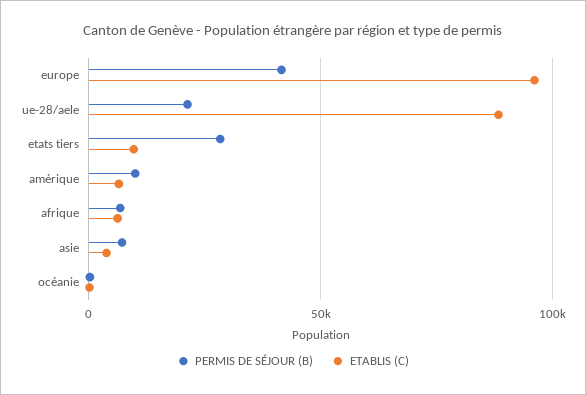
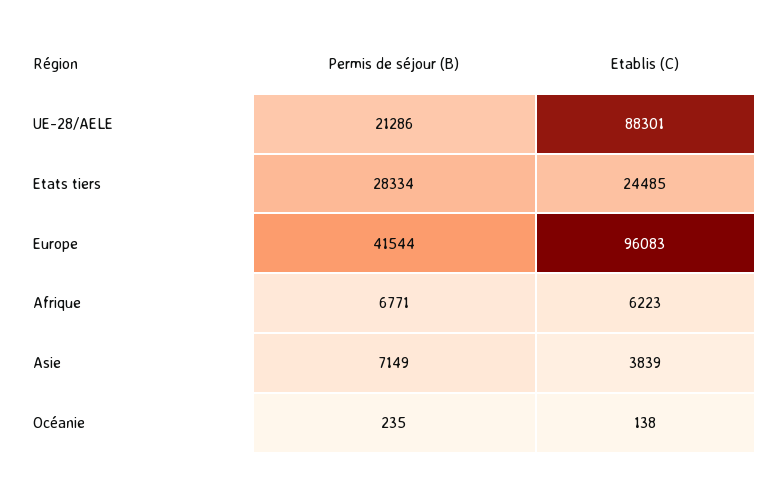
ETABLIS (C), etats tiers: 10000 -> 24485
PERMIS DE SÉJOUR (B), amérique: 10000 -> none
ETABLIS (C), amérique: 5000 -> none

